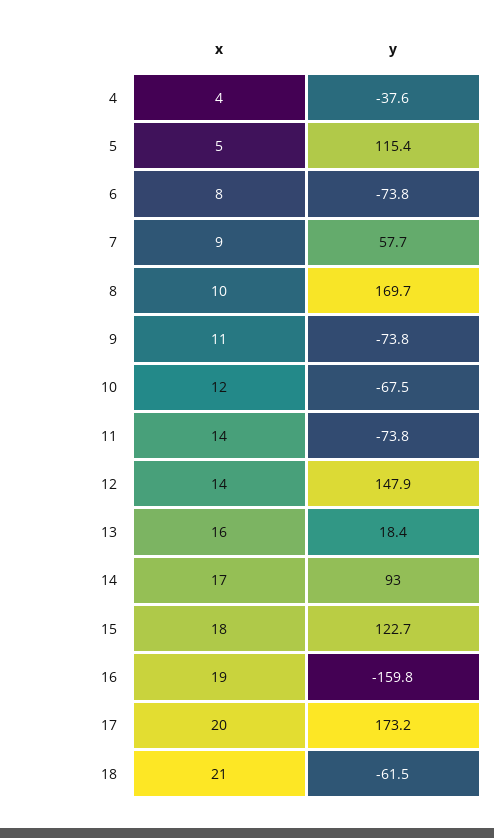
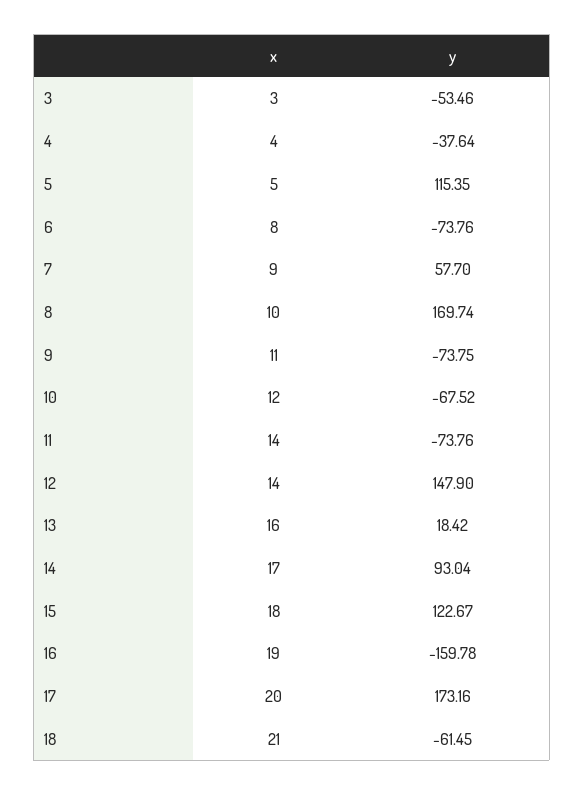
x, 3: none -> 3
y, 3: none -> -53.46

